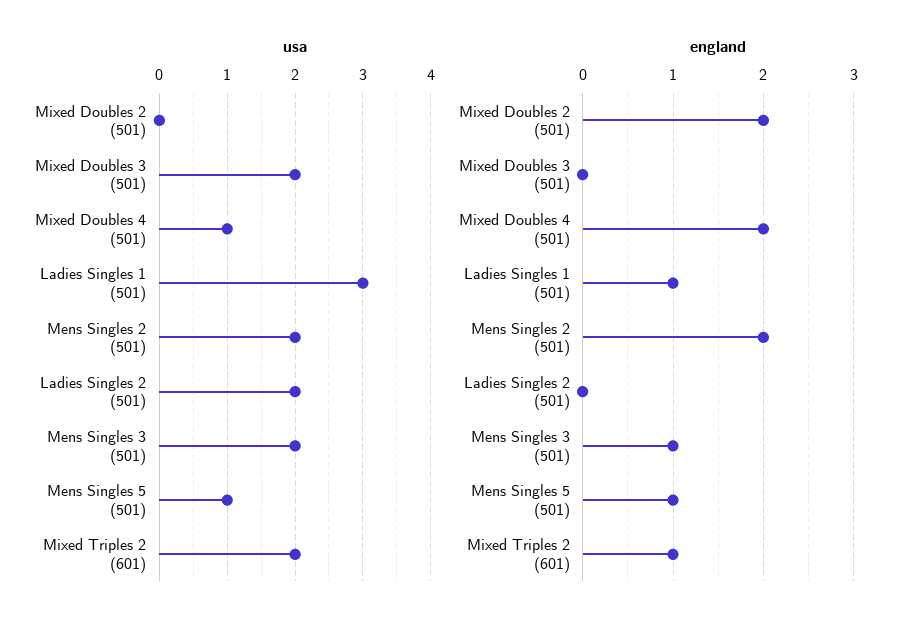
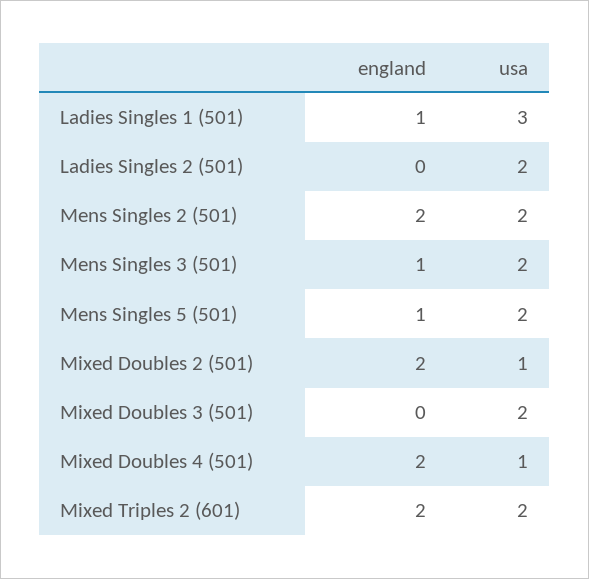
usa, Mixed Doubles 2 (501): 0 -> 1
usa, Mens Singles 5 (501): 1 -> 2
england, Mixed Triples 2 (601): 1 -> 2

